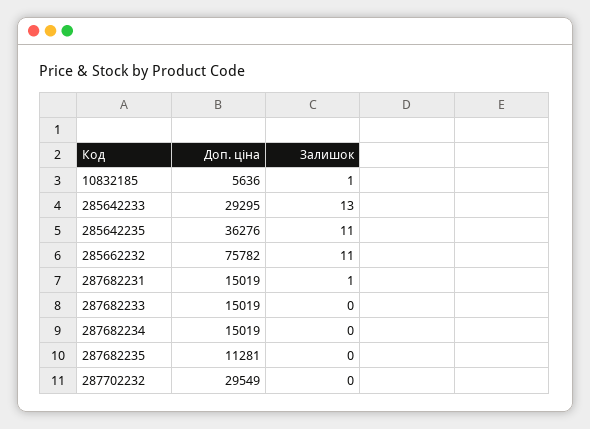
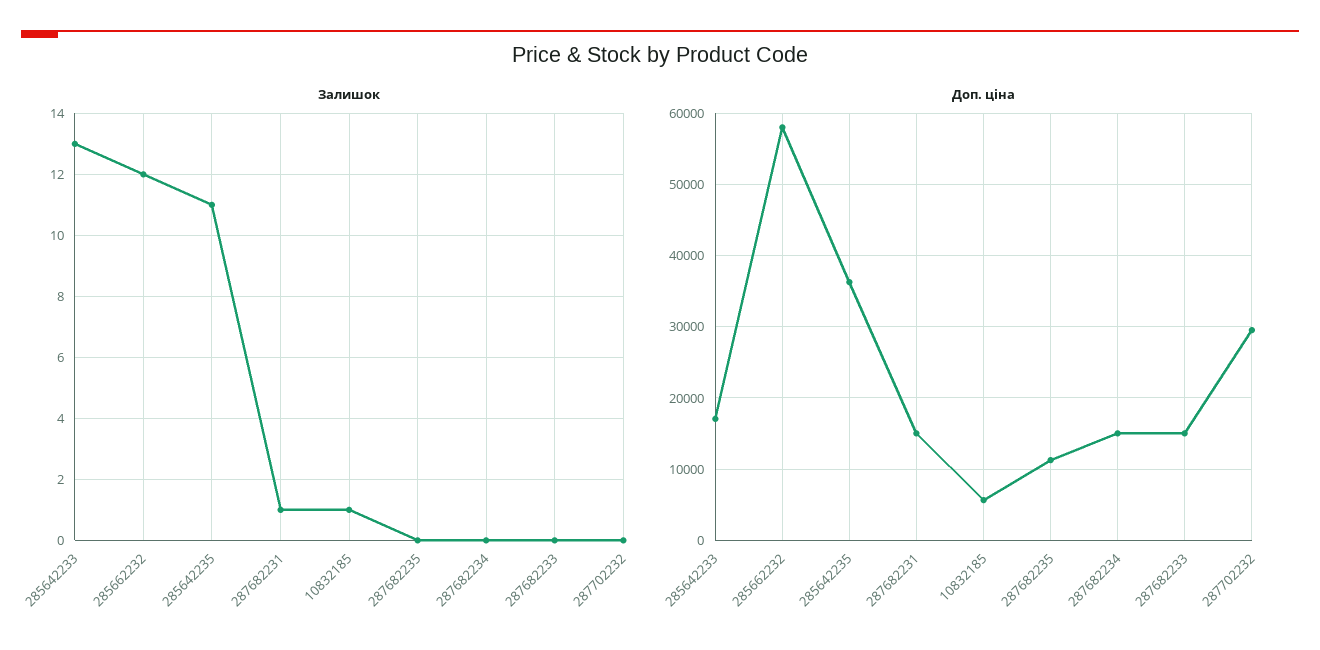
Доп. ціна, 285642233: 29295 -> 17000
Доп. ціна, 285662232: 75782 -> 58000
Залишок, 285662232: 11 -> 12

